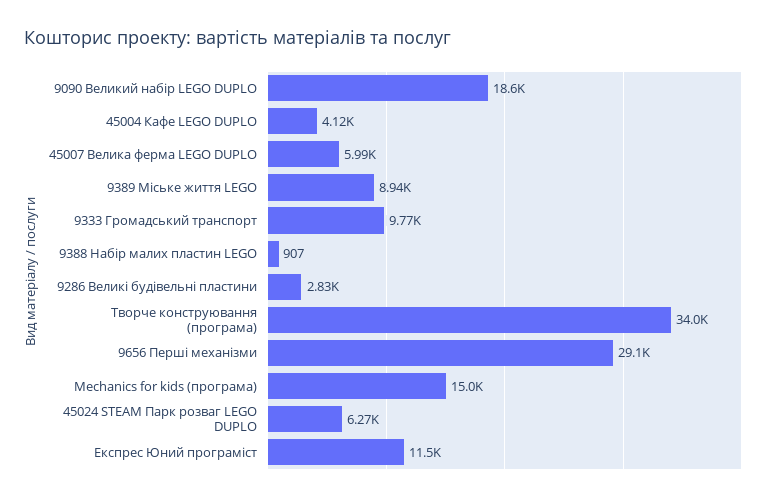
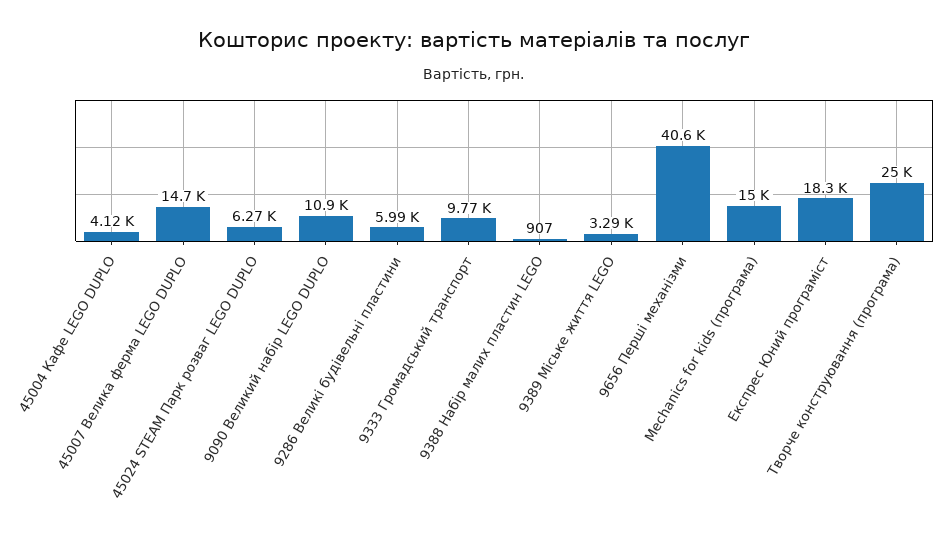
9090 Великий набір LEGO DUPLO: 18600 -> 10900
45007 Велика ферма LEGO DUPLO: 5990 -> 14700
9389 Міське життя LEGO: 8940 -> 3290
9286 Великі будівельні пластини: 2830 -> 5990
Творче конструювання (програма): 34000 -> 25000
9656 Перші механізми: 29100 -> 40600
Експрес Юний програміст: 11500 -> 18300

